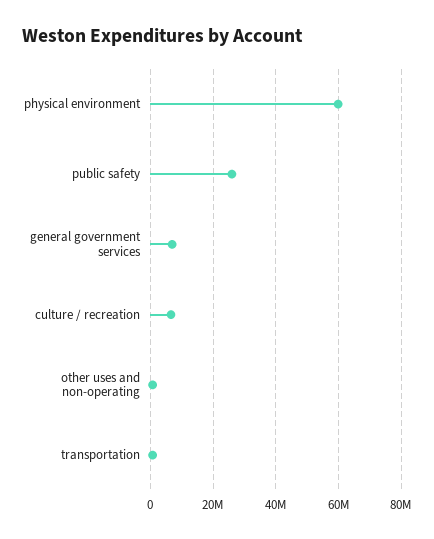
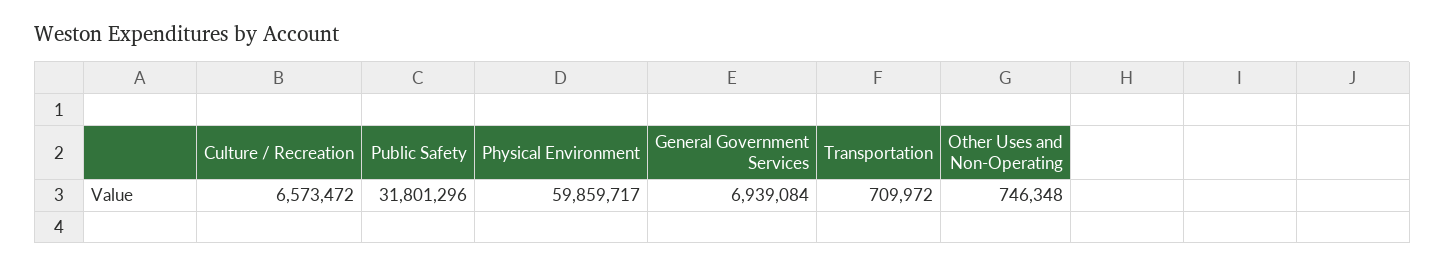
public safety: 26000000 -> 31801296

